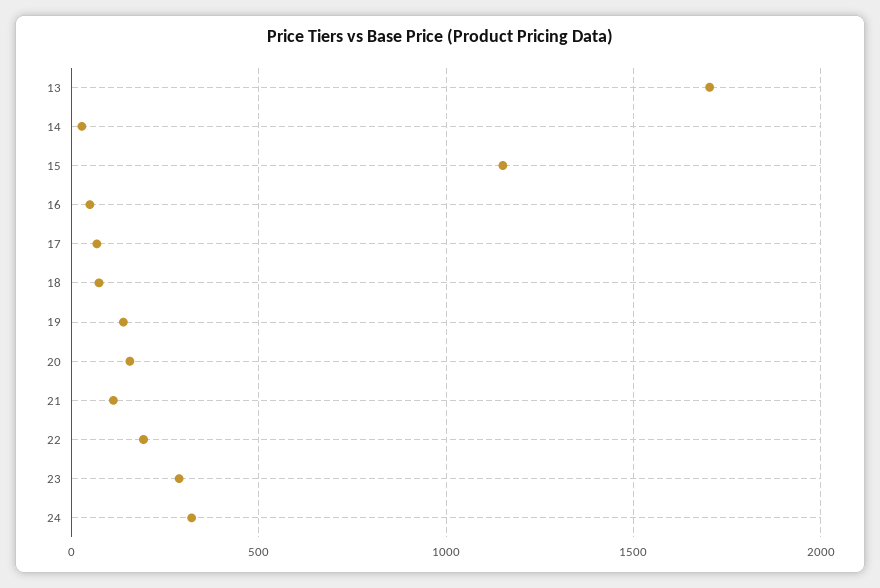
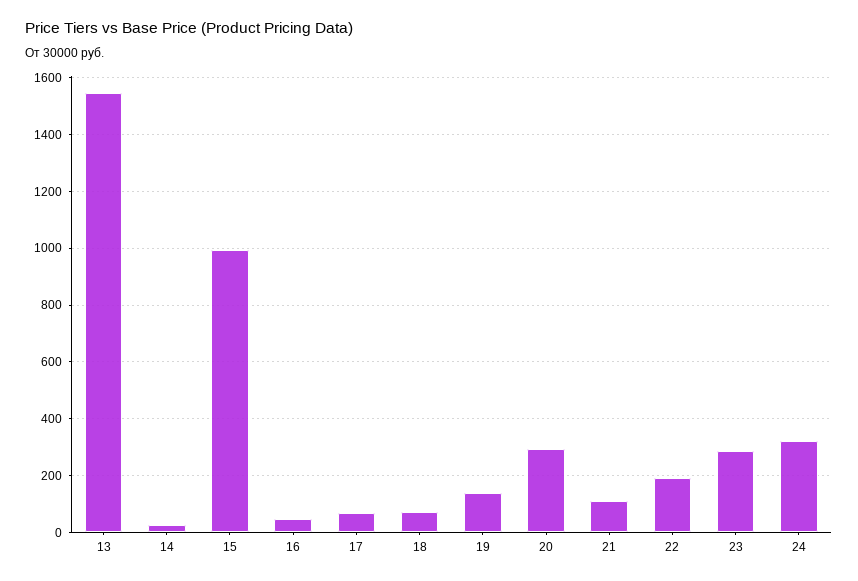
13: 1700 -> 1550
15: 1150 -> 1000
20: 150 -> 300

